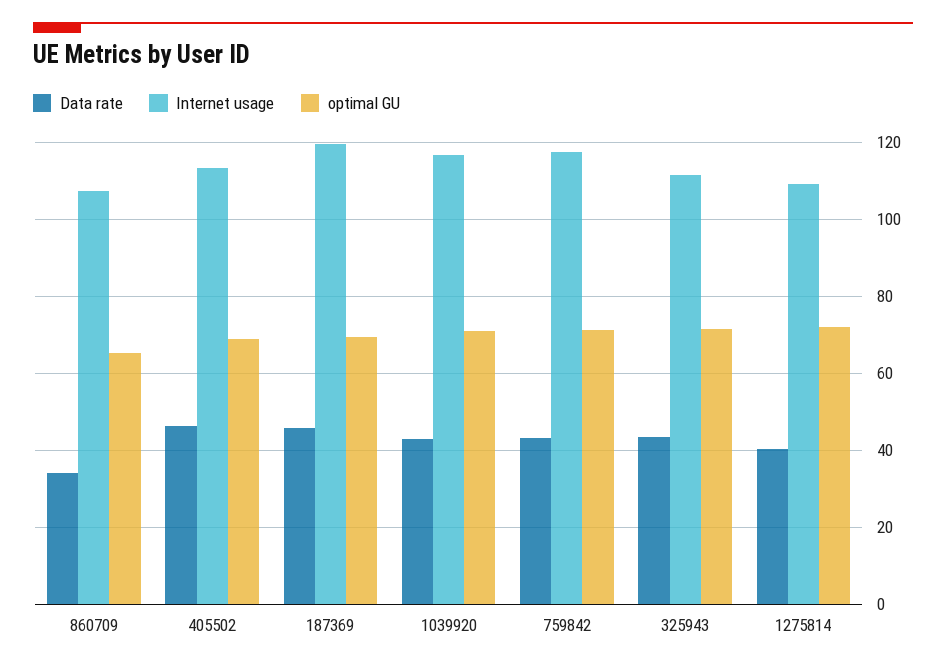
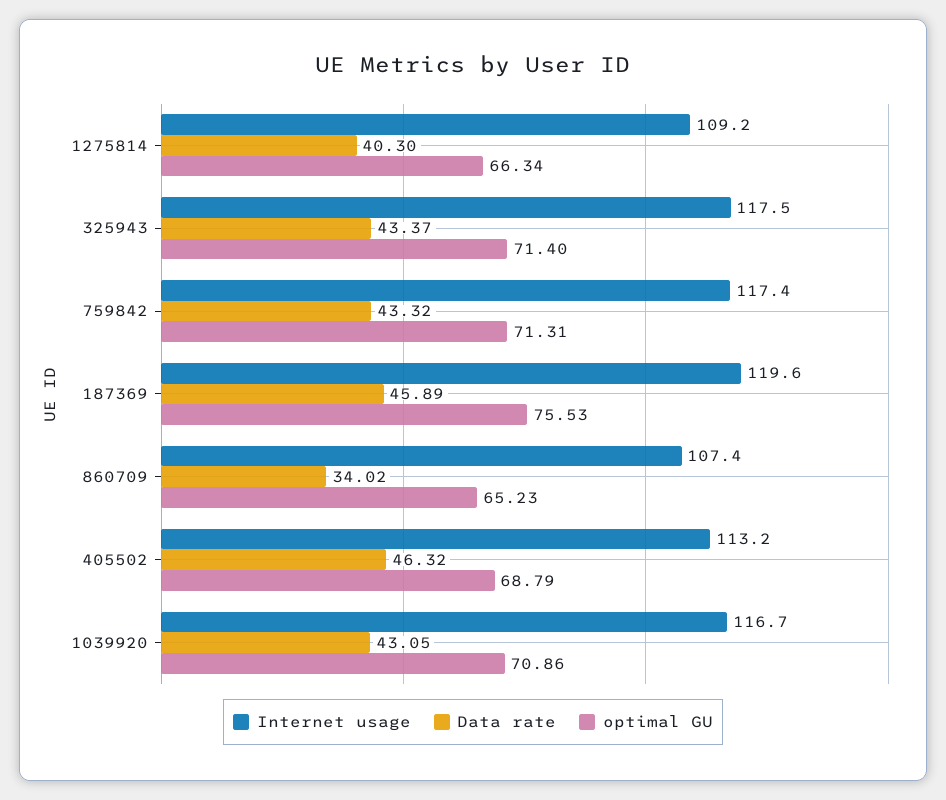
optimal GU, 187369: 70 -> 75.53
Internet usage, 325943: 112 -> 117.5
optimal GU, 1275814: 72 -> 66.34

